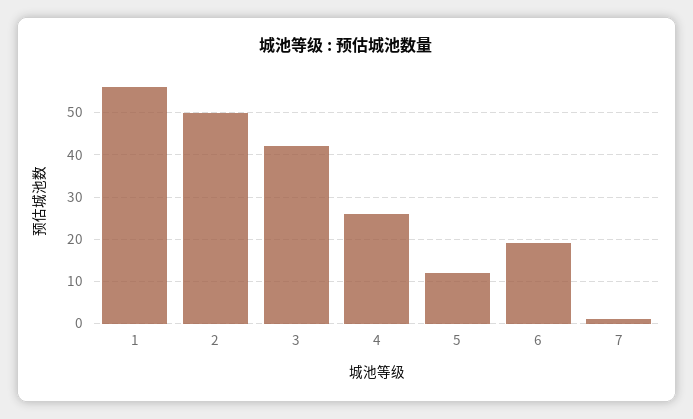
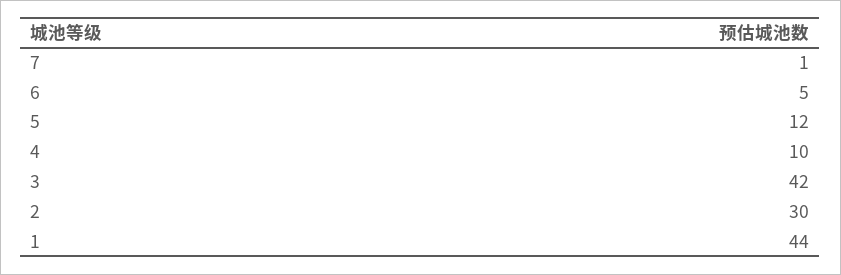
1: 55 -> 44
2: 50 -> 30
4: 25 -> 10
6: 20 -> 5

